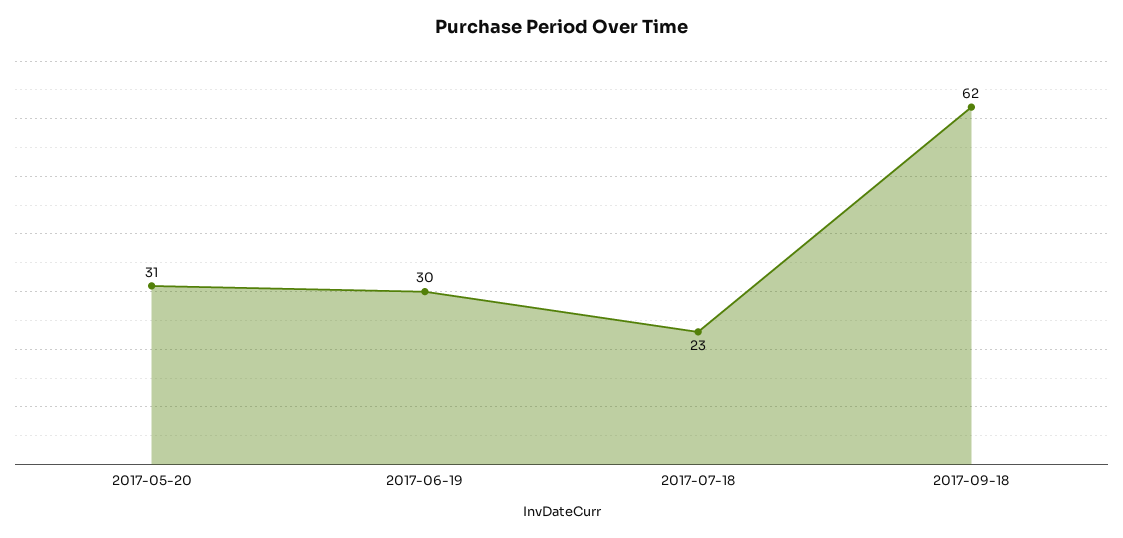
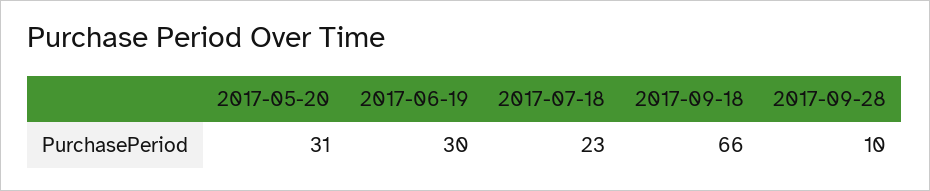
2017-09-18: 62 -> 66
2017-09-28: none -> 10

